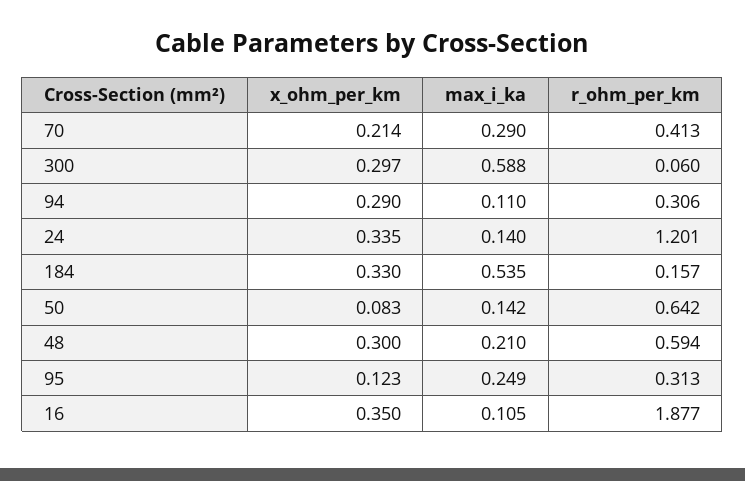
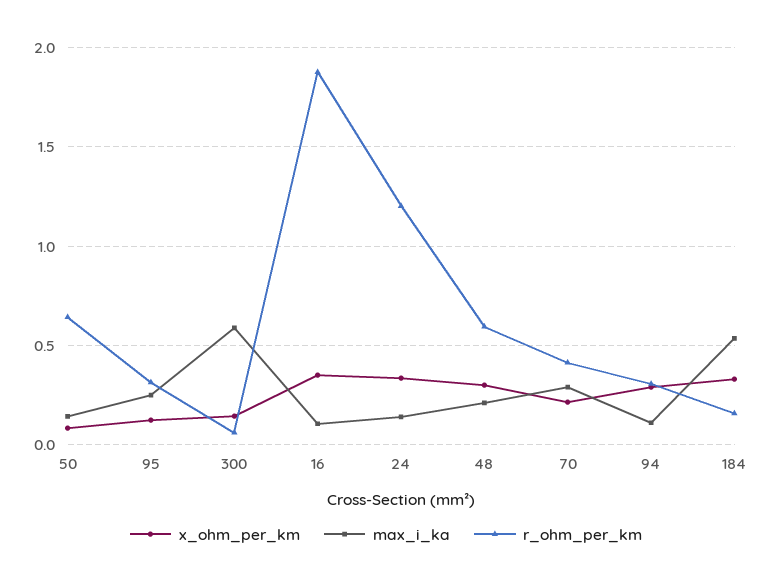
x_ohm_per_km, 300: 0.297 -> 0.15

